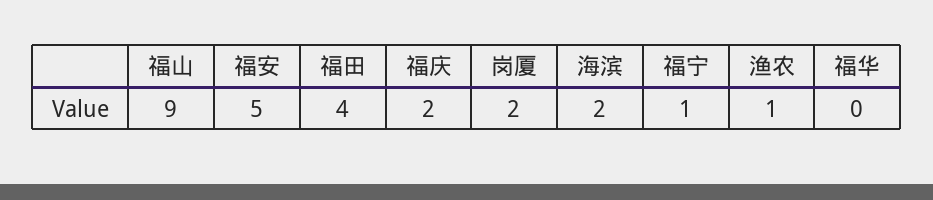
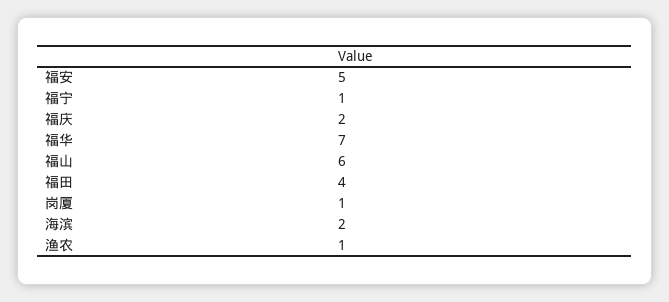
福山: 9 -> 6
岗厦: 2 -> 1
福华: 0 -> 7

